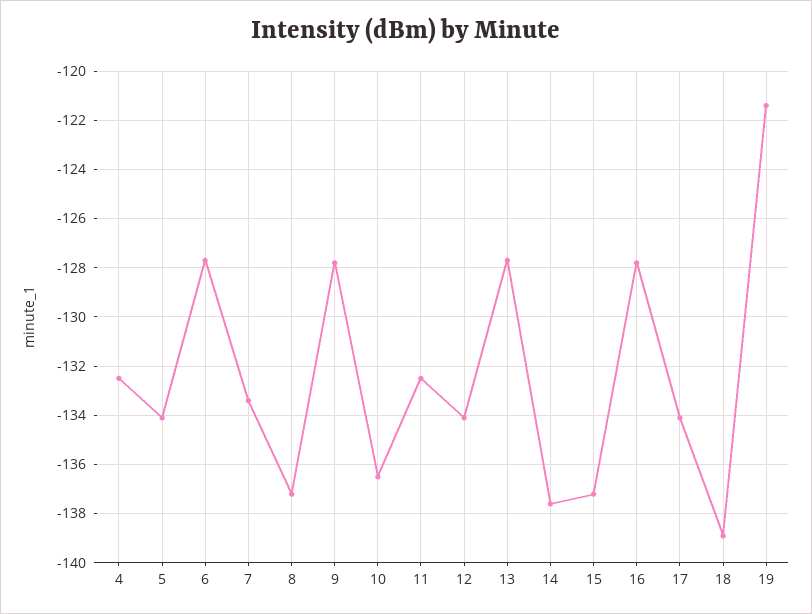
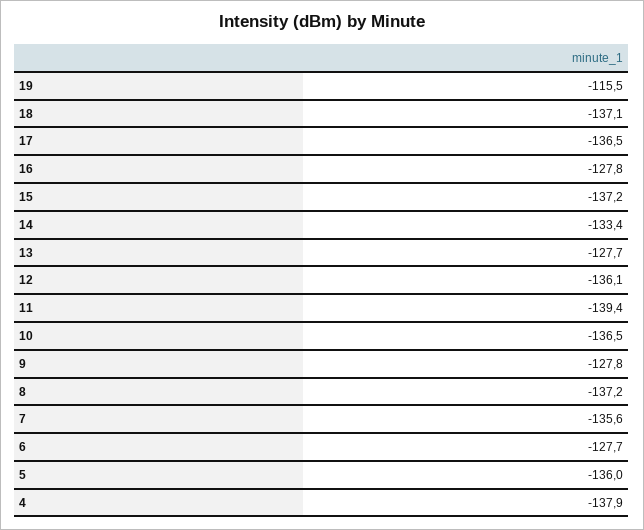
4: -132.5 -> -137.9
5: -134 -> -136
7: -133.5 -> -135.6
11: -132.5 -> -139.4
12: -134 -> -136.1
14: -137.5 -> -133.4
17: -134 -> -136.5
18: -139 -> -137.1
19: -121.5 -> -115.5

